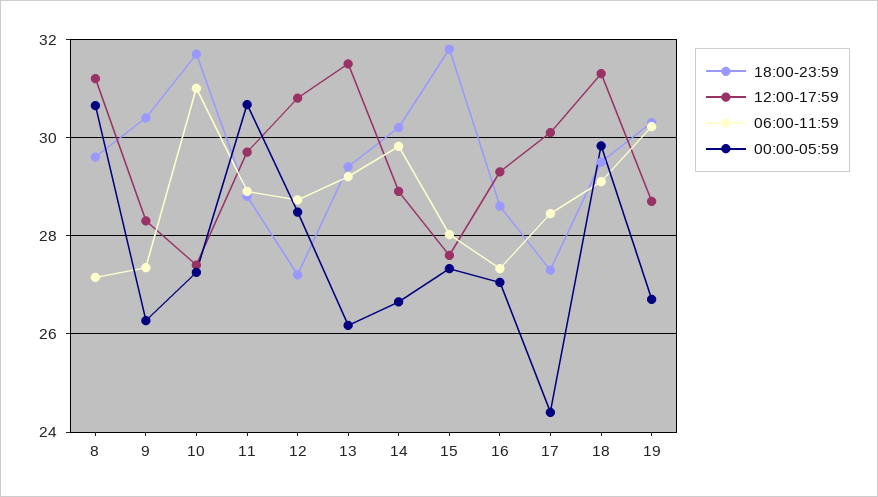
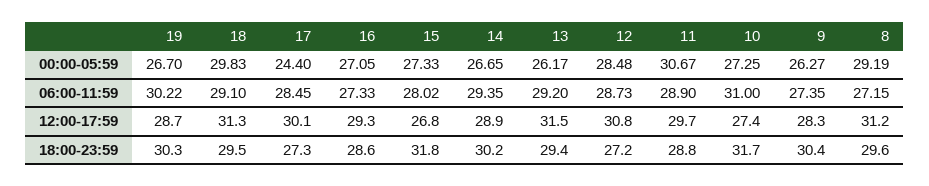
00:00-05:59, 8: 30.6 -> 29.19
06:00-11:59, 14: 29.8 -> 29.35
12:00-17:59, 15: 27.6 -> 26.8

